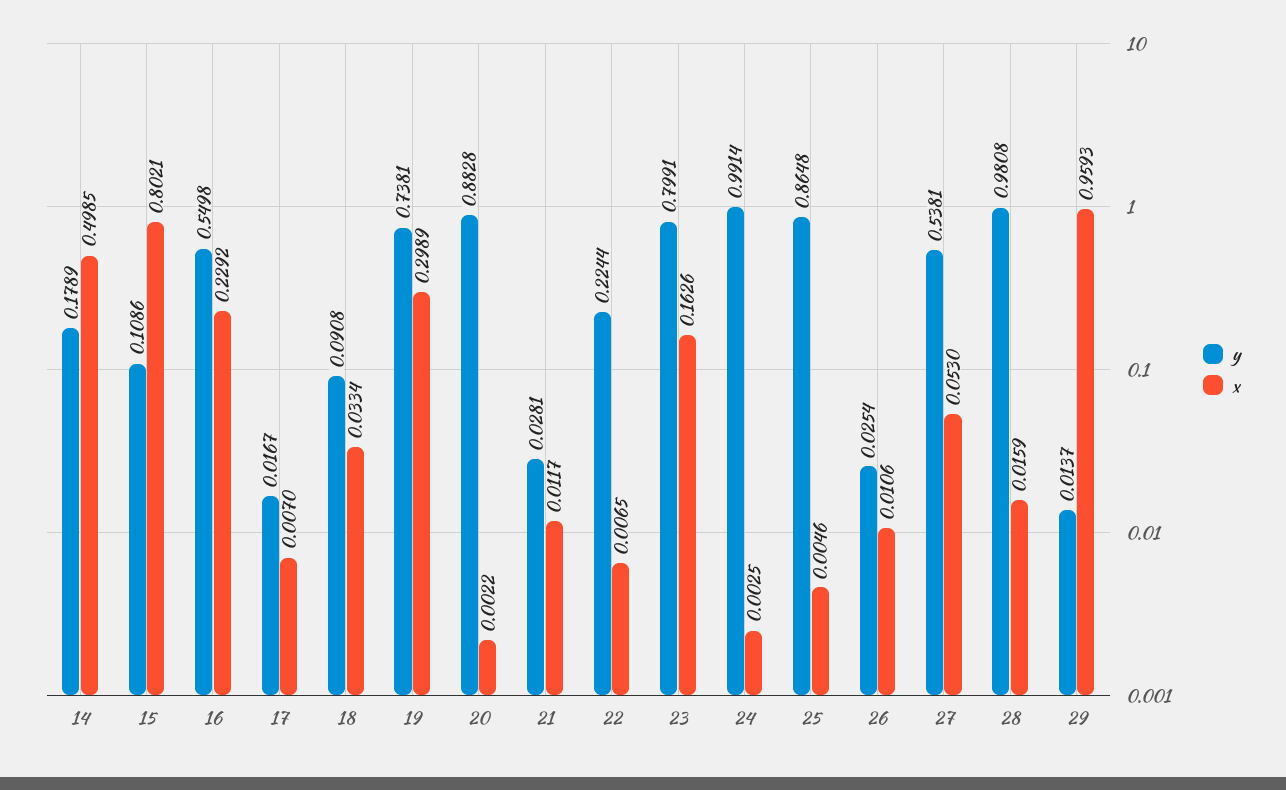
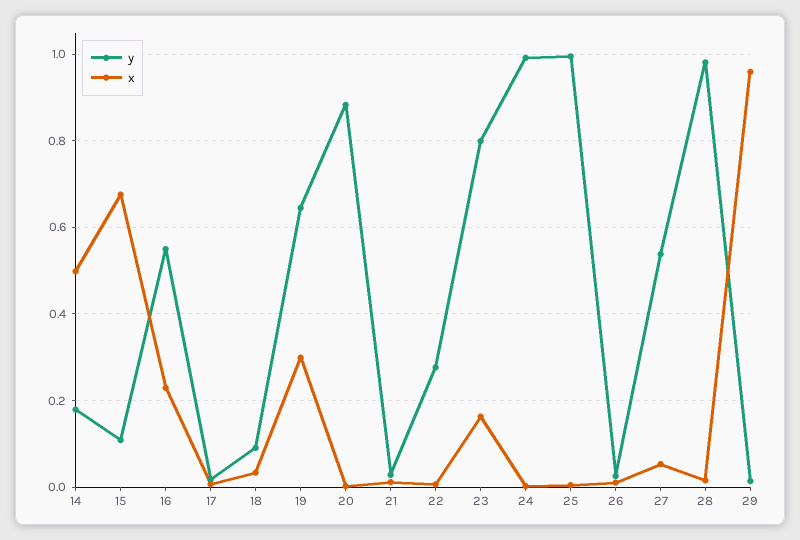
x, 15: 0.8021 -> 0.68
y, 19: 0.7381 -> 0.64
y, 22: 0.2244 -> 0.28
y, 25: 0.8648 -> 1

